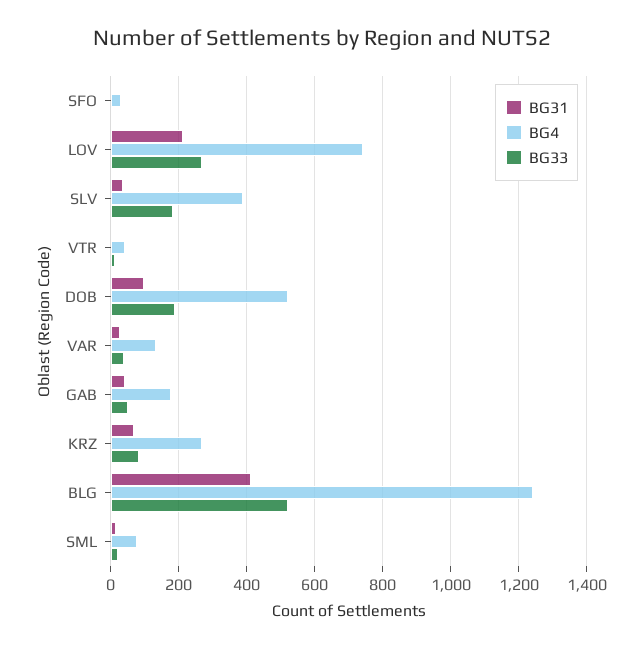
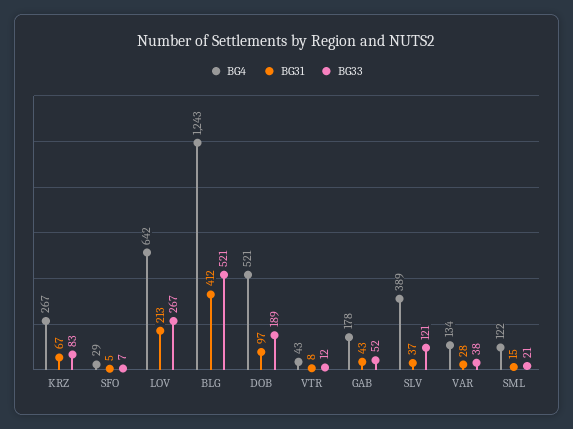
BG4, LOV: 740 -> 642
BG33, SLV: 180 -> 121
BG4, SML: 80 -> 122

